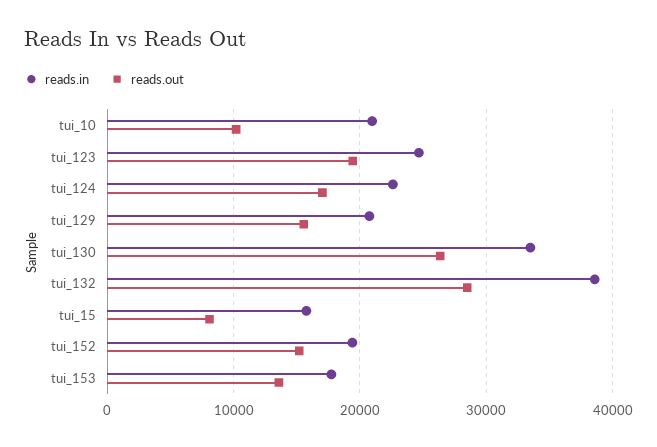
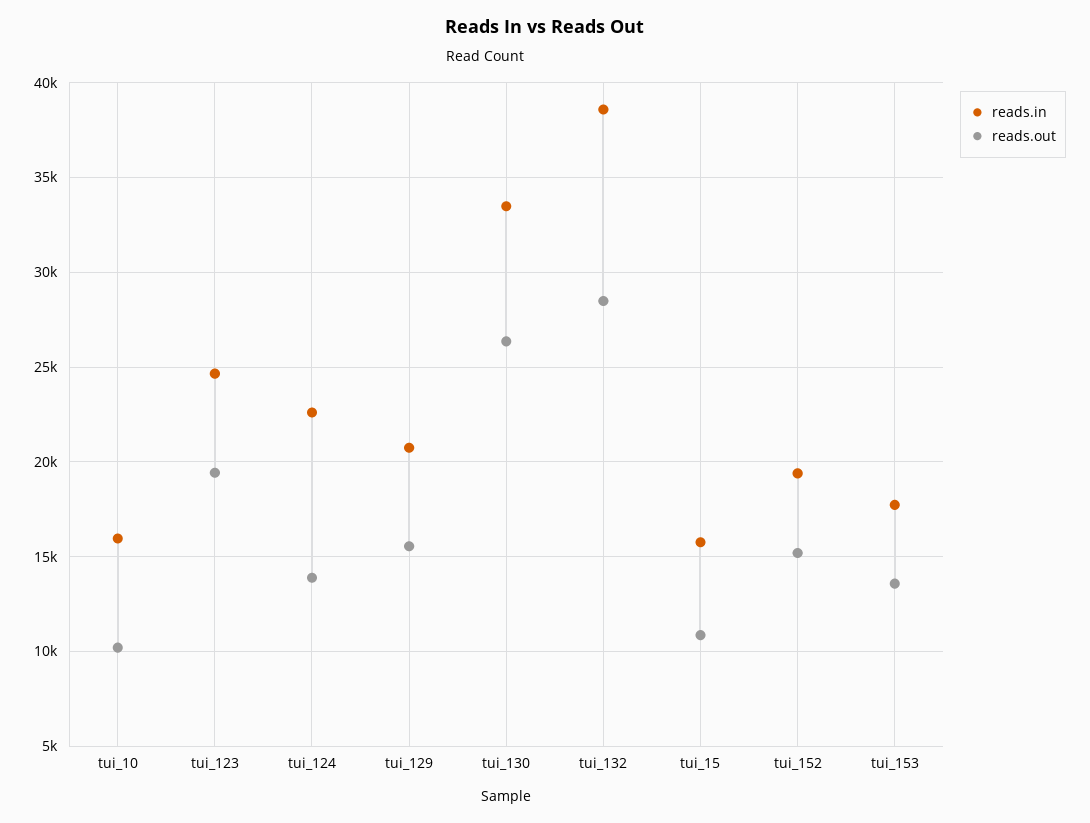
reads.in, tui_10: 21000 -> 16000
reads.out, tui_124: 17000 -> 14000
reads.out, tui_15: 8000 -> 11000

